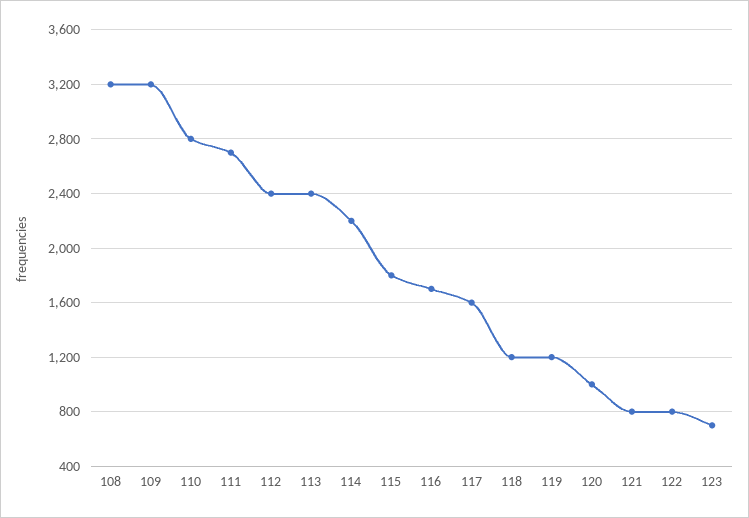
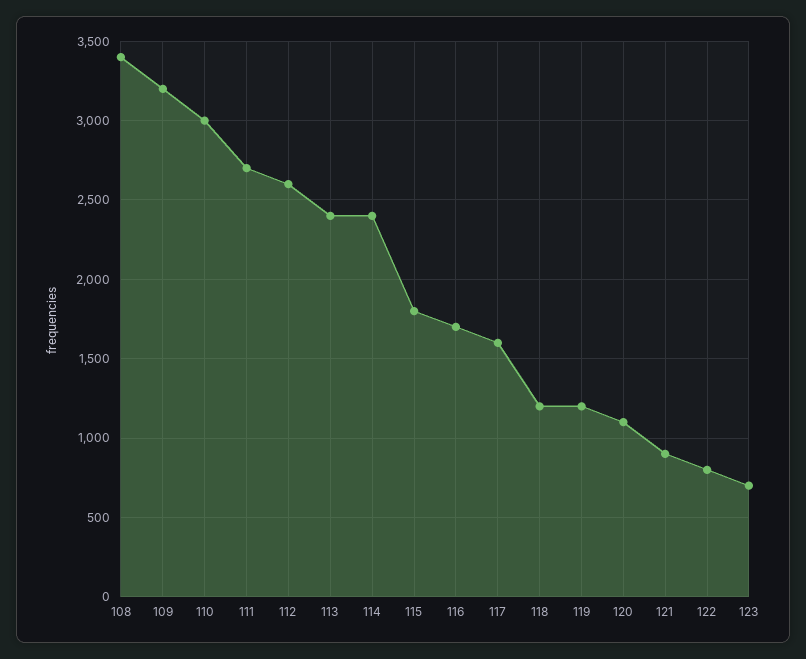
108: 3200 -> 3400
110: 2800 -> 3000
112: 2400 -> 2600
114: 2200 -> 2400
120: 1000 -> 1100
121: 800 -> 900

